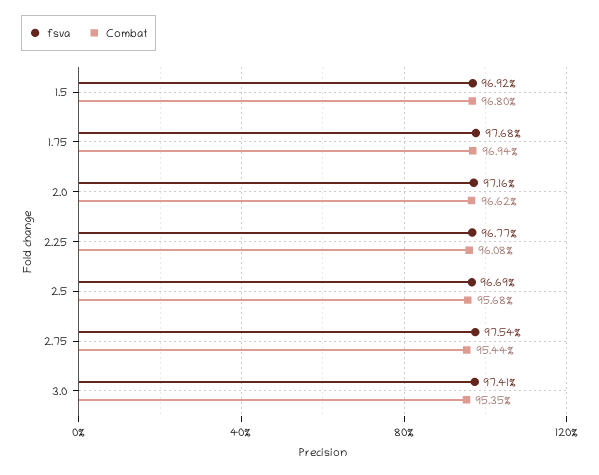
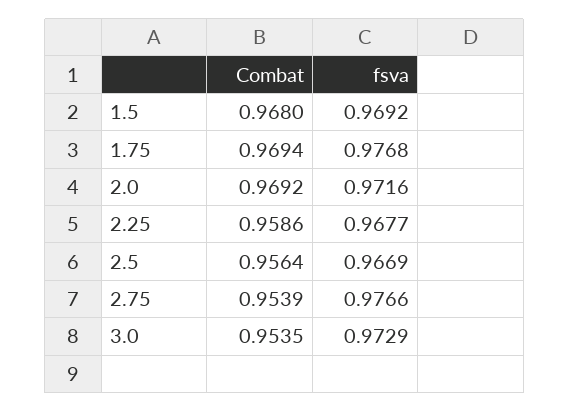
Combat, 2.0: 0.9662 -> 0.9692
Combat, 2.25: 0.9608 -> 0.9586
Combat, 2.5: 0.9568 -> 0.9564
fsva, 2.75: 0.9754 -> 0.9766
Combat, 2.75: 0.9544 -> 0.9539
fsva, 3.0: 0.9741 -> 0.9729

